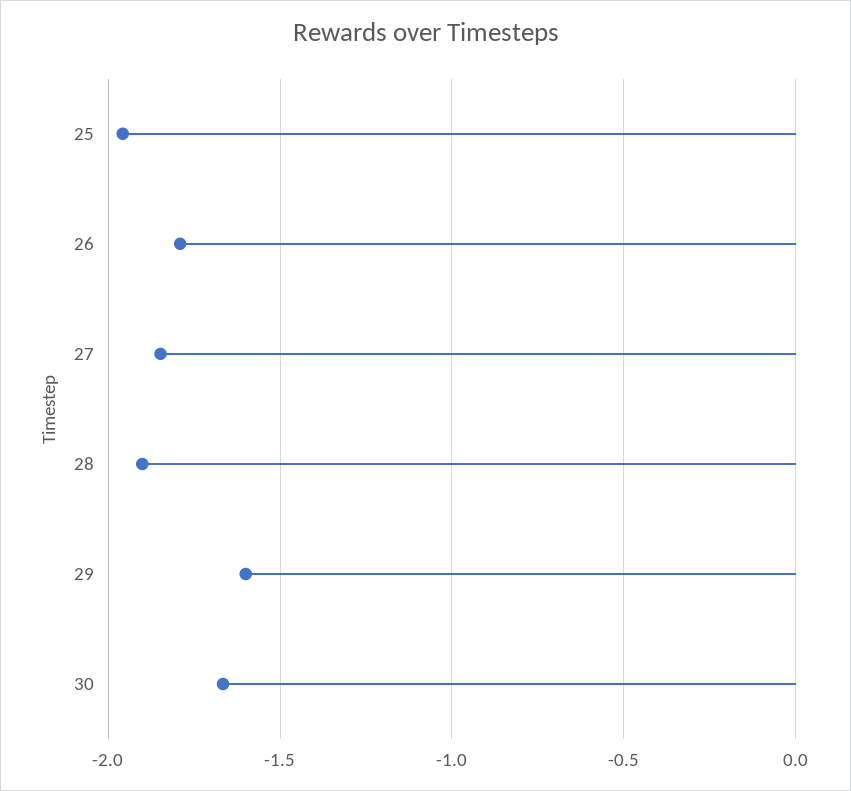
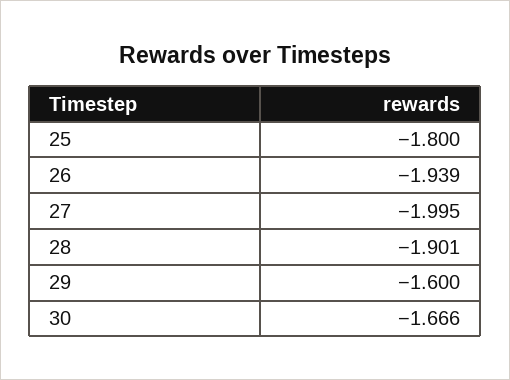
25: -1.95 -> -1.8
26: -1.8 -> -1.939
27: -1.85 -> -1.995

